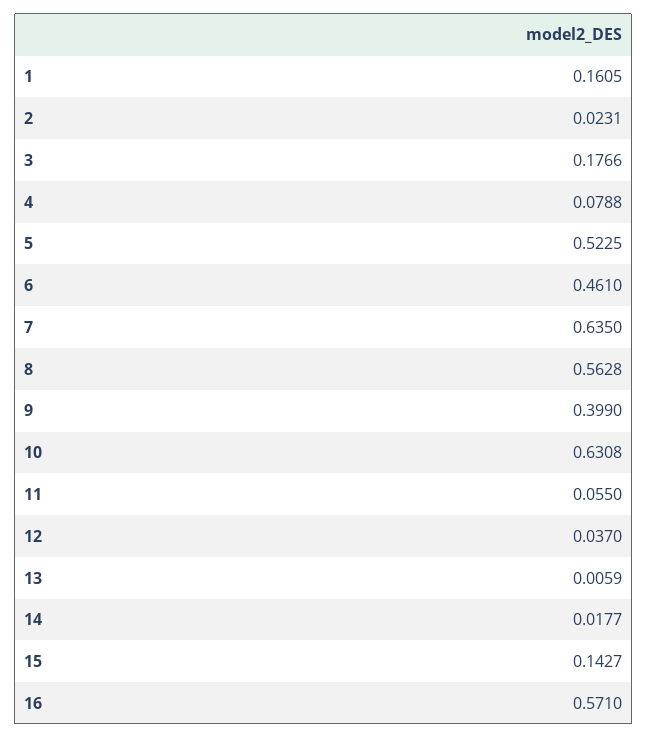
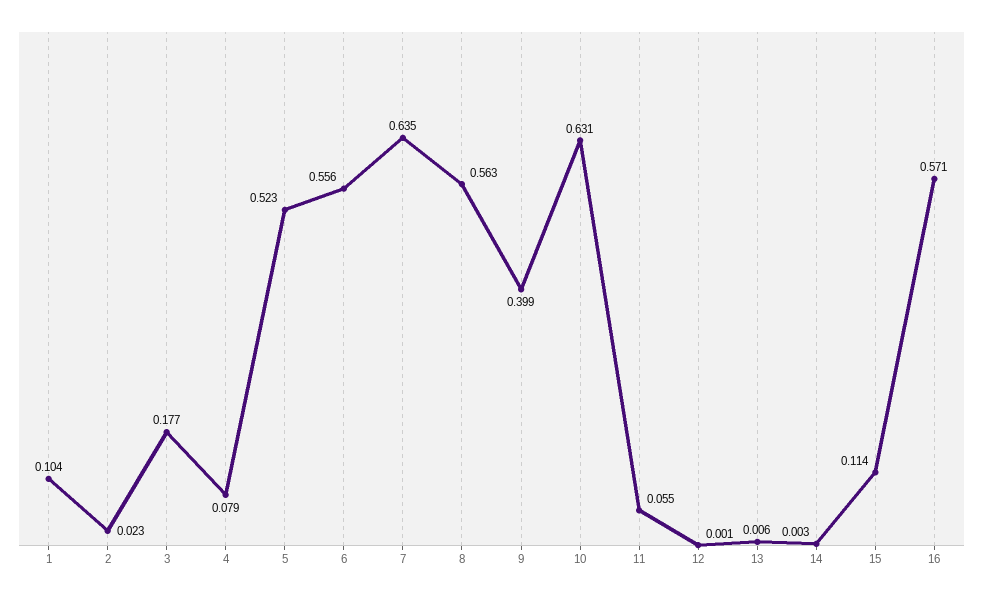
1: 0.1605 -> 0.104
6: 0.461 -> 0.556
12: 0.037 -> 0.001
14: 0.0177 -> 0.003
15: 0.1427 -> 0.114

